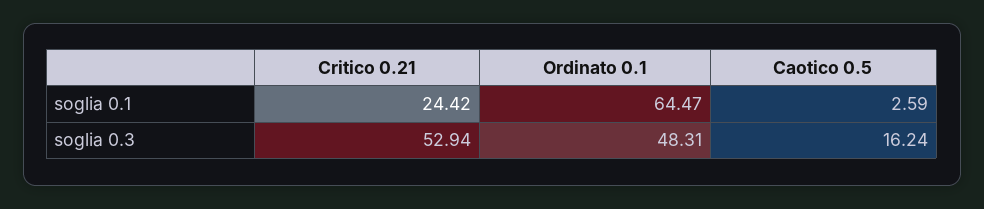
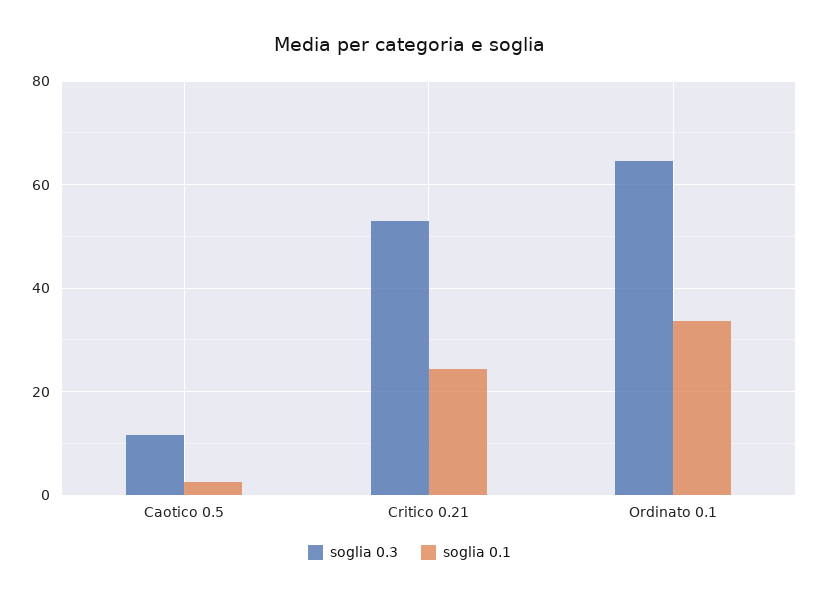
soglia 0.1, Ordinato 0.1: 64.47 -> 34
soglia 0.3, Ordinato 0.1: 48.31 -> 64
soglia 0.3, Caotico 0.5: 16.24 -> 12

